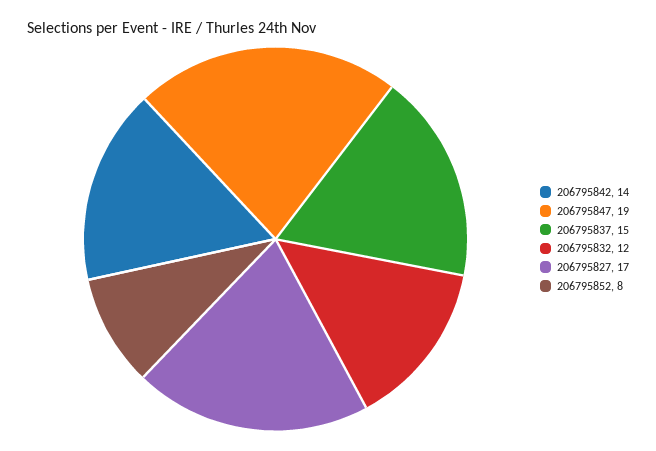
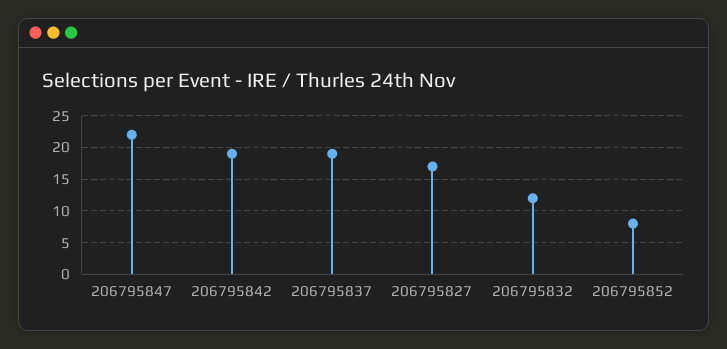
206795842: 14 -> 19
206795847: 19 -> 22
206795837: 15 -> 19

